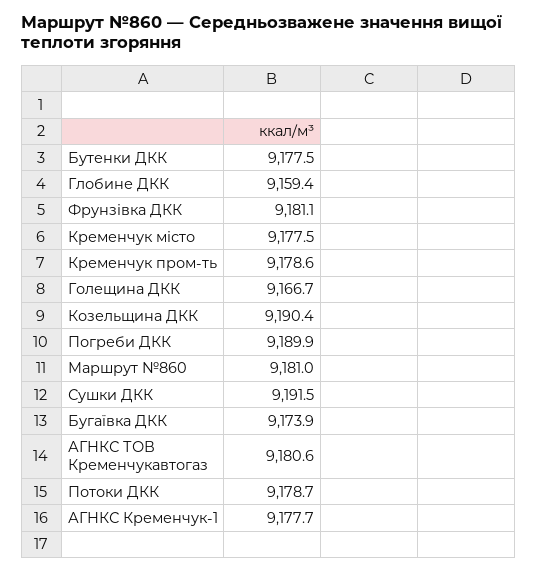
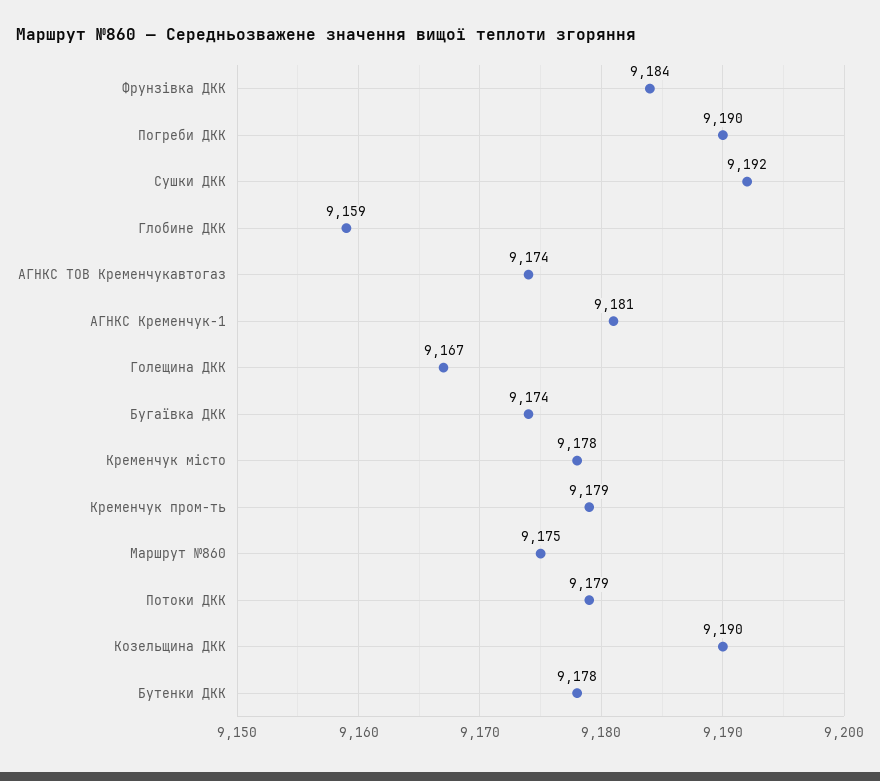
Фрунзівка ДКК: 9181.1 -> 9184
Маршрут №860: 9181 -> 9175
АГНКС ТОВ Кременчукавтогаз: 9180.6 -> 9174
АГНКС Кременчук-1: 9177.7 -> 9181

